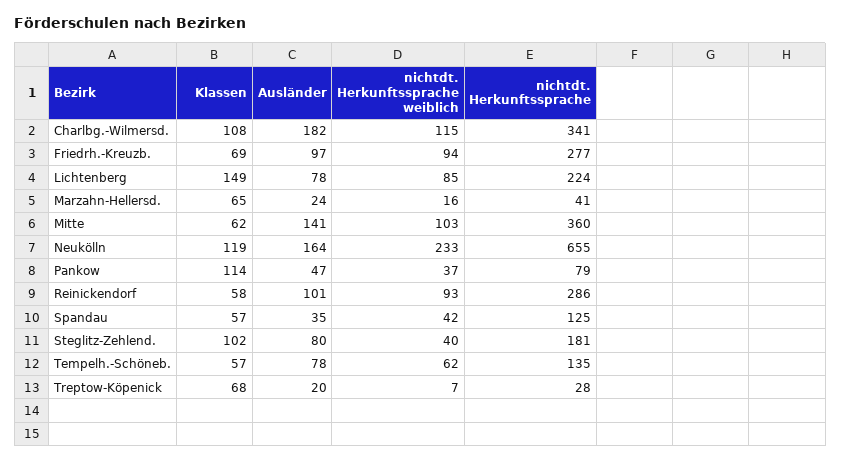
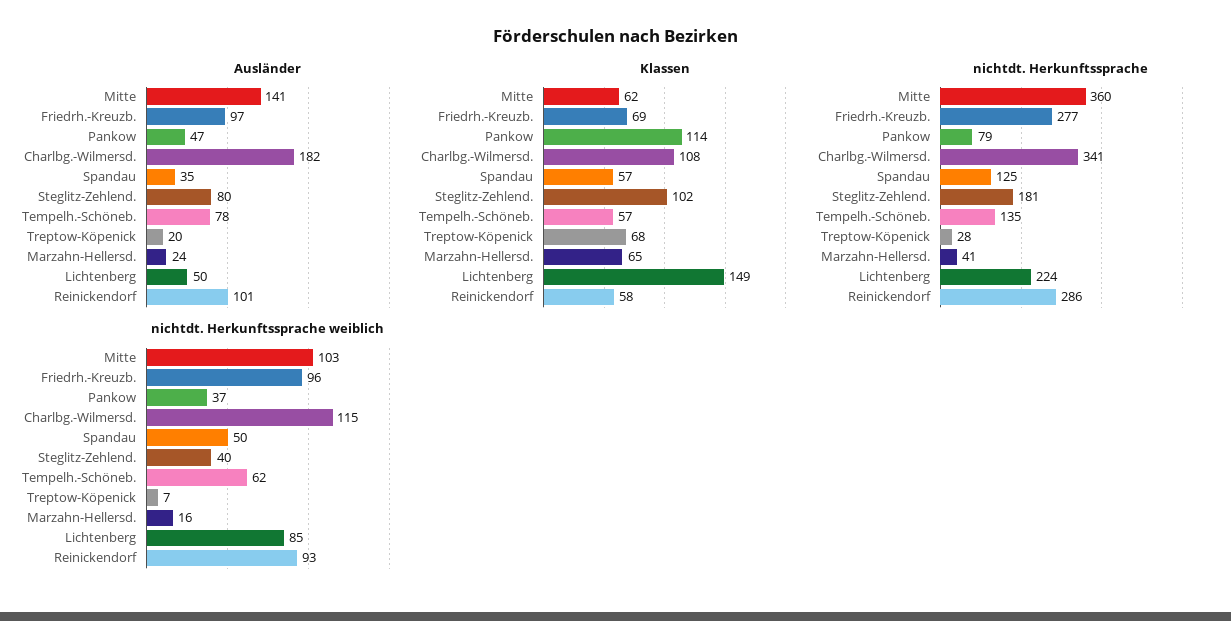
nichtdt. Herkunftssprache weiblich, Friedrh.-Kreuzb.: 94 -> 96
Ausländer, Lichtenberg: 78 -> 50
Klassen, Neukölln: 119 -> none
Ausländer, Neukölln: 164 -> none
nichtdt. Herkunftssprache weiblich, Neukölln: 233 -> none
nichtdt. Herkunftssprache, Neukölln: 655 -> none
nichtdt. Herkunftssprache weiblich, Spandau: 42 -> 50

